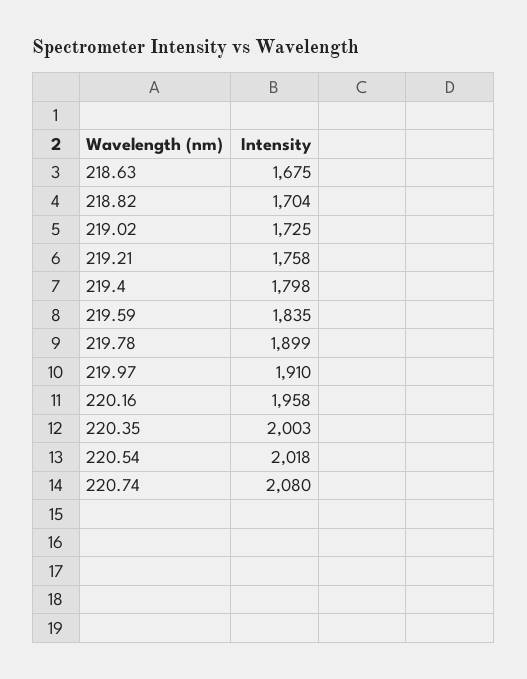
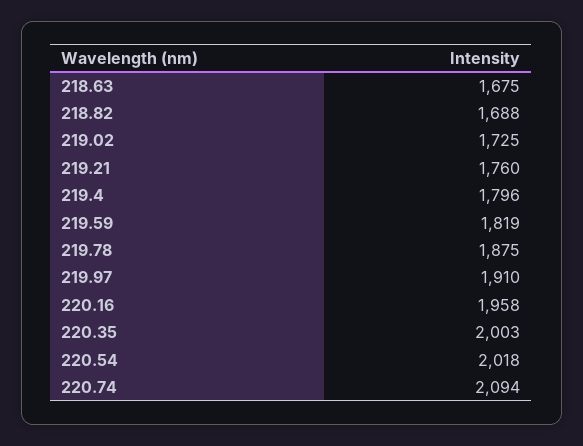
218.82: 1704 -> 1688
219.21: 1758 -> 1760
219.4: 1798 -> 1796
219.59: 1835 -> 1819
219.78: 1899 -> 1875
220.74: 2080 -> 2094

